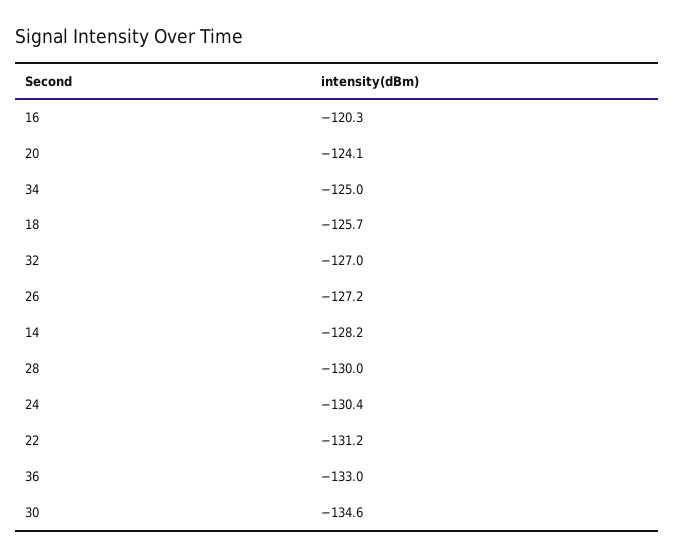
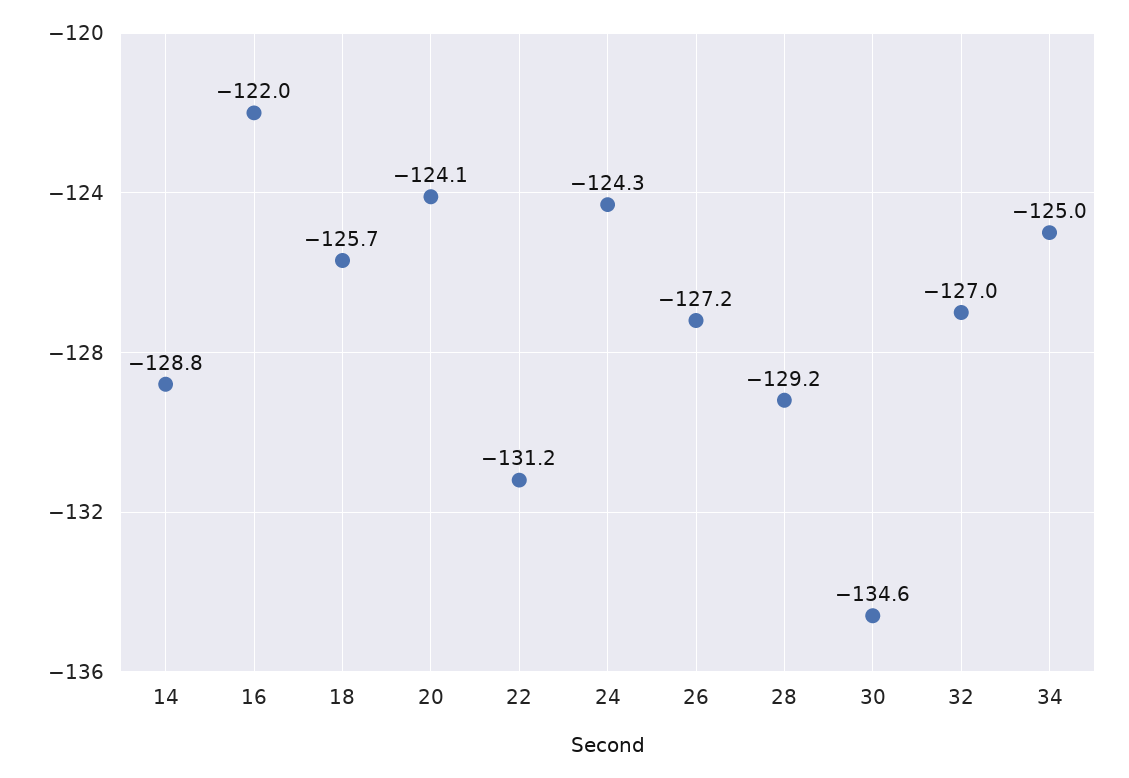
16: -120.3 -> -122
14: -128.2 -> -128.8
28: -130 -> -129.2
24: -130.4 -> -124.3
36: -133 -> none

